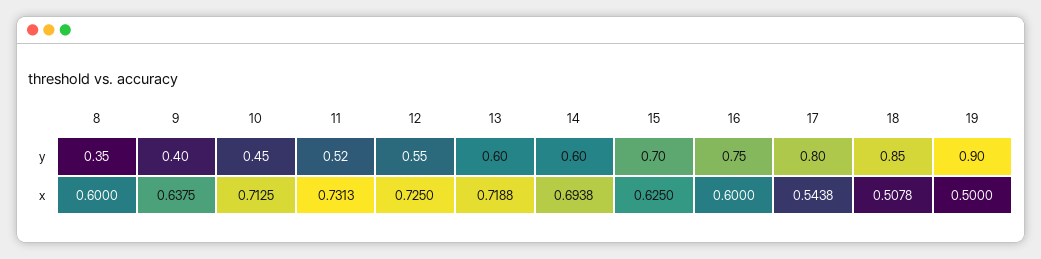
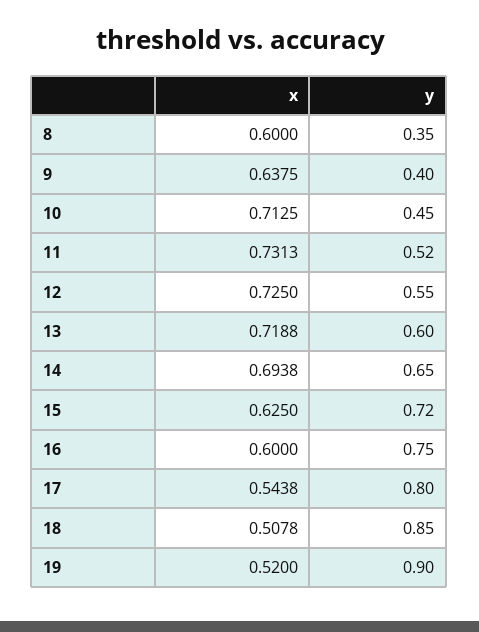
14, y: 0.6 -> 0.65
15, y: 0.7 -> 0.72
19, x: 0.5 -> 0.52

